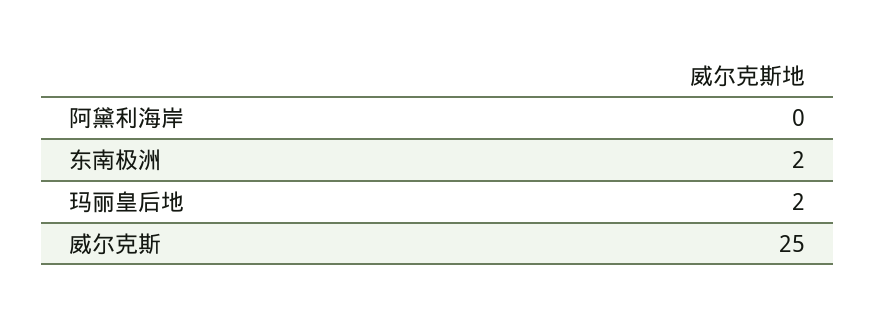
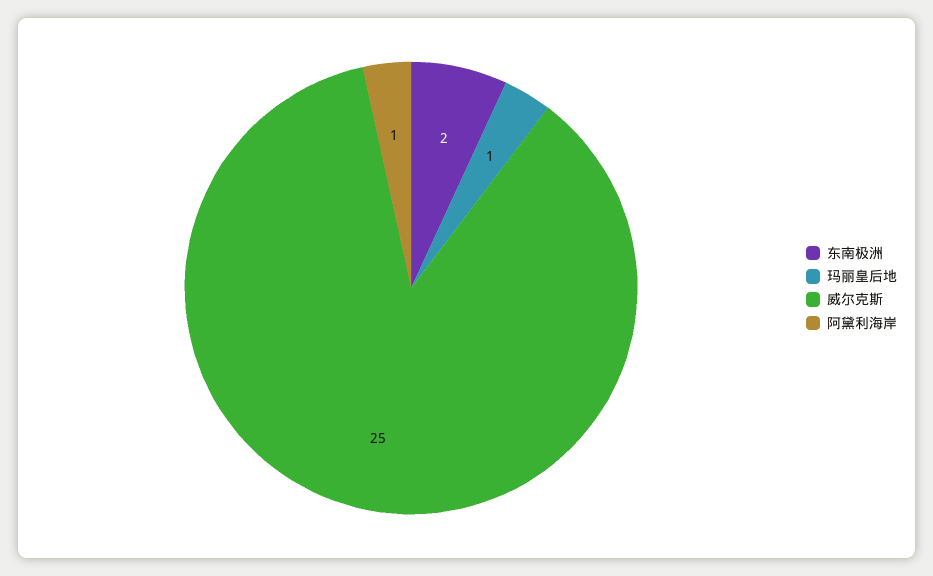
阿黛利海岸: 0 -> 1
玛丽皇后地: 2 -> 1

